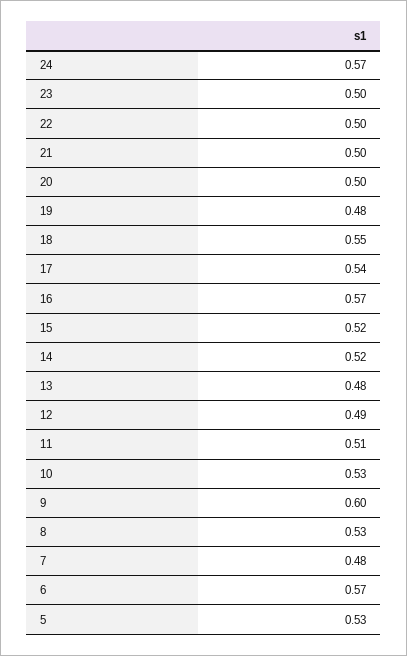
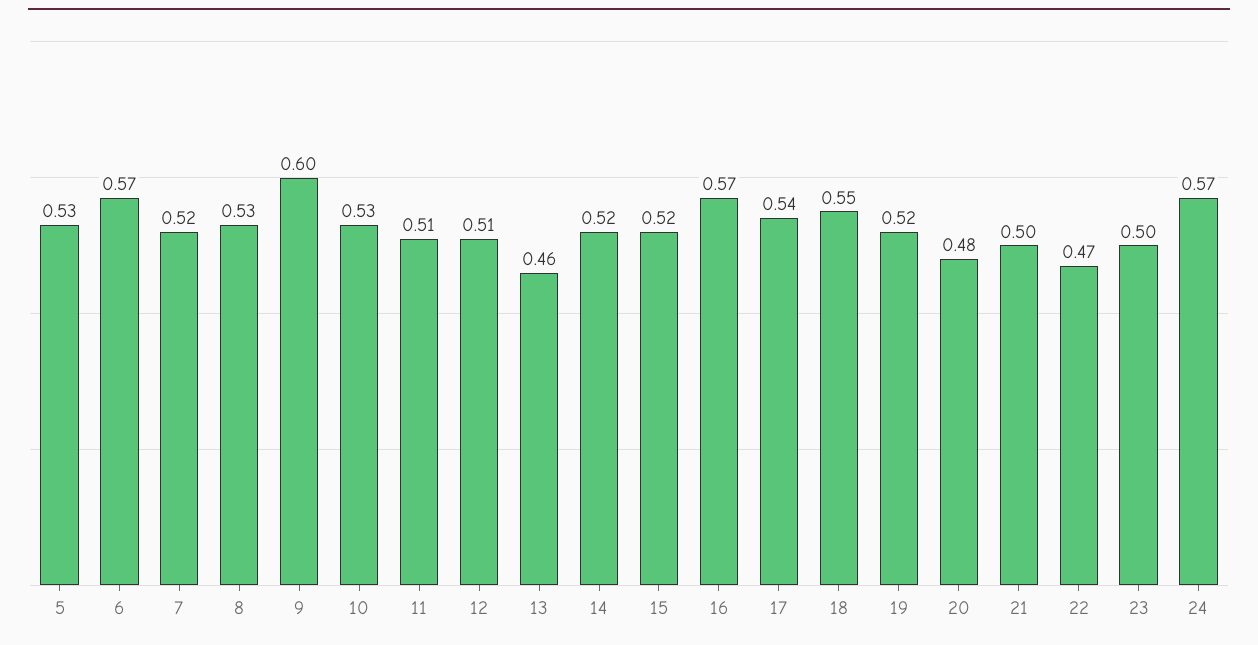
22: 0.5 -> 0.47
20: 0.5 -> 0.48
19: 0.48 -> 0.52
13: 0.48 -> 0.46
12: 0.49 -> 0.51
7: 0.48 -> 0.52

